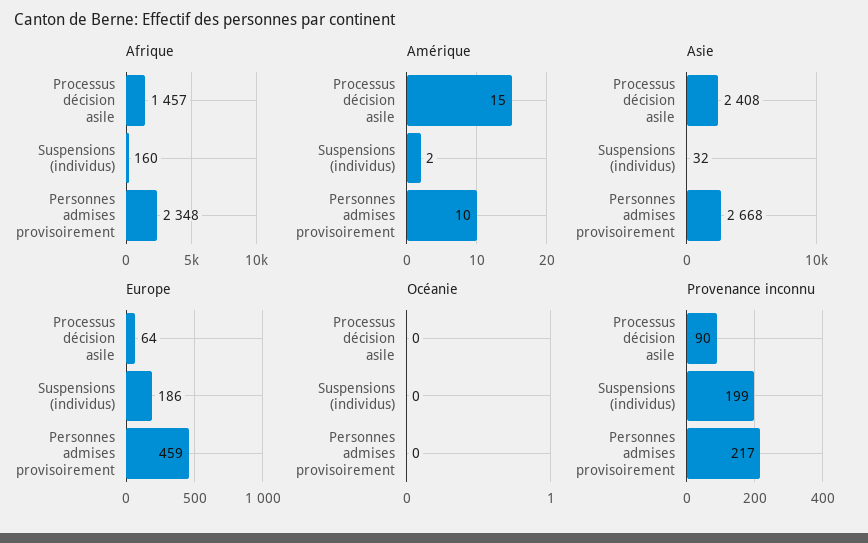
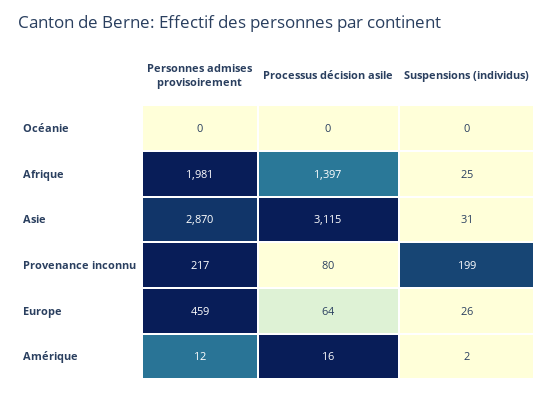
Afrique, Processus décision asile: 1457 -> 1397
Afrique, Suspensions (individus): 160 -> 25
Afrique, Personnes admises provisoirement: 2348 -> 1981
Amérique, Processus décision asile: 15 -> 16
Amérique, Personnes admises provisoirement: 10 -> 12
Asie, Processus décision asile: 2408 -> 3115
Asie, Suspensions (individus): 32 -> 31
Asie, Personnes admises provisoirement: 2668 -> 2870
Europe, Suspensions (individus): 186 -> 26
Provenance inconnu, Processus décision asile: 90 -> 80

